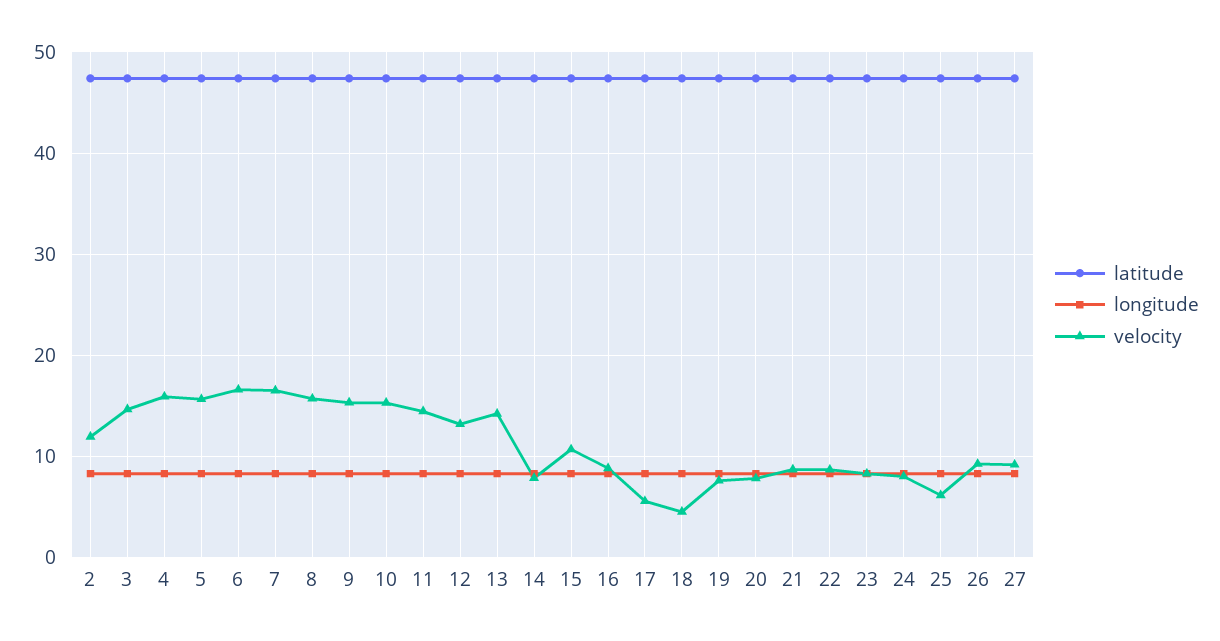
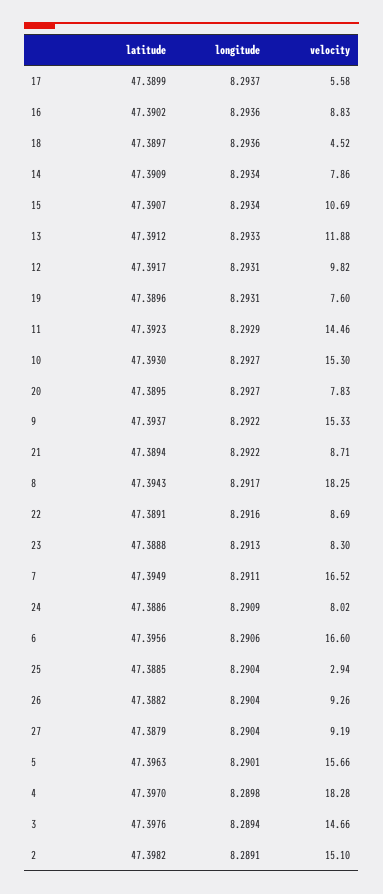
velocity, 2: 12 -> 15.1
velocity, 4: 16 -> 18.28
velocity, 8: 16 -> 18.25
velocity, 12: 13 -> 9.82
velocity, 13: 14 -> 11.88
velocity, 25: 6 -> 2.94

